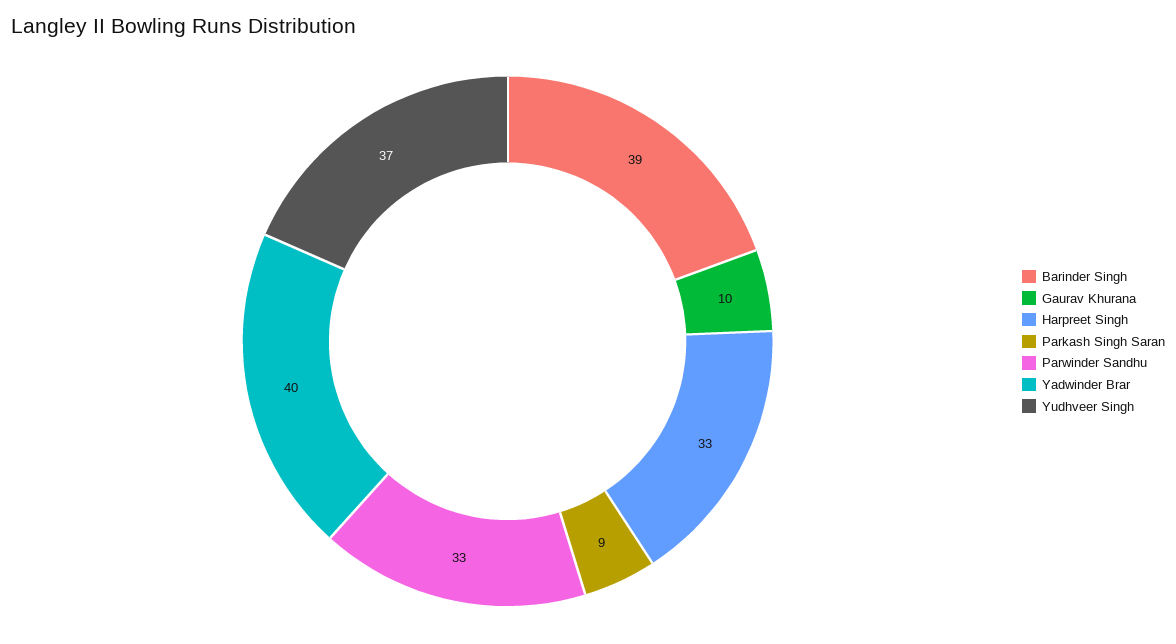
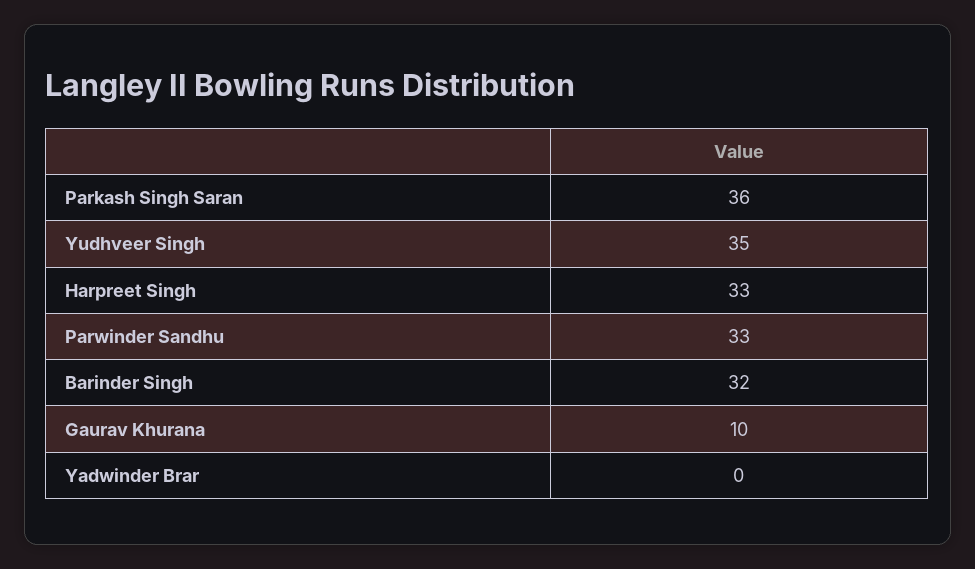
Barinder Singh: 39 -> 32
Parkash Singh Saran: 9 -> 36
Yadwinder Brar: 40 -> 0
Yudhveer Singh: 37 -> 35

